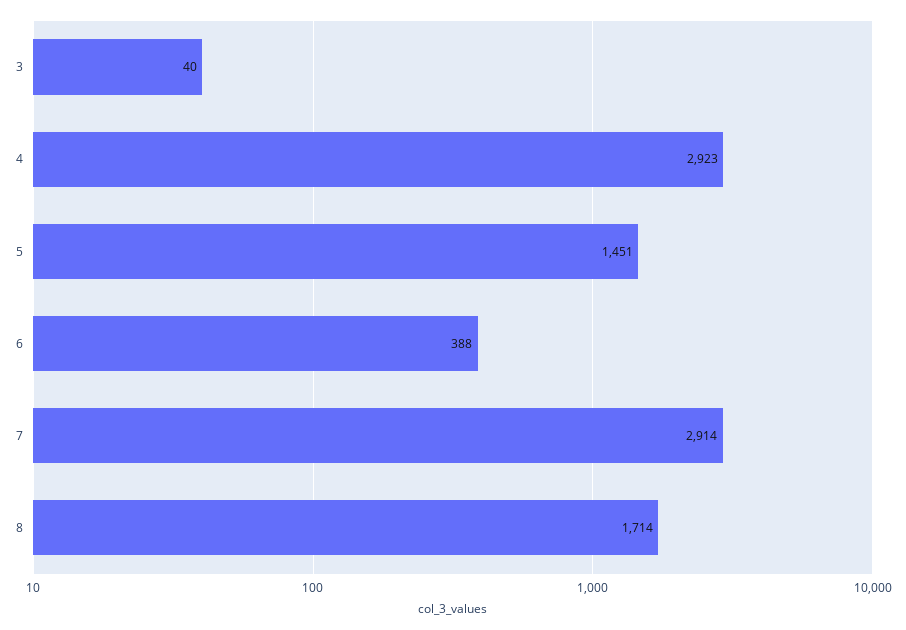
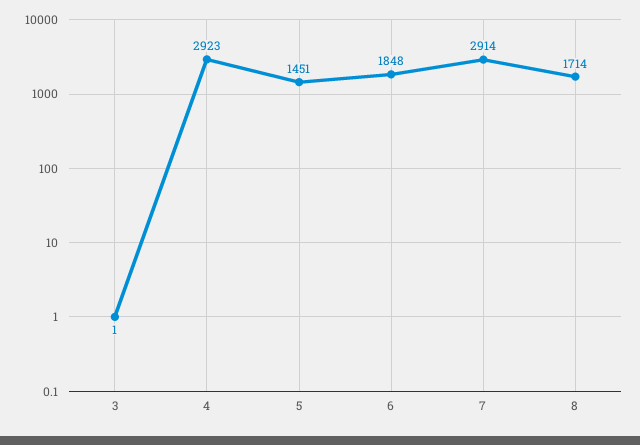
3: 40 -> 1
6: 388 -> 1848

